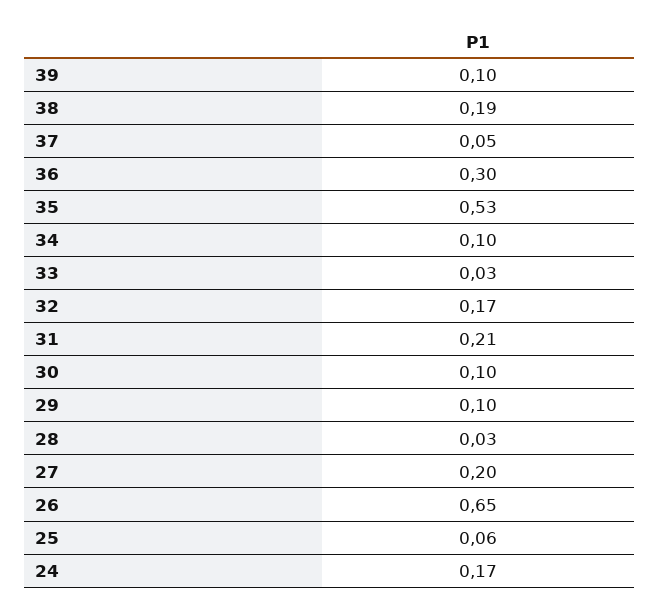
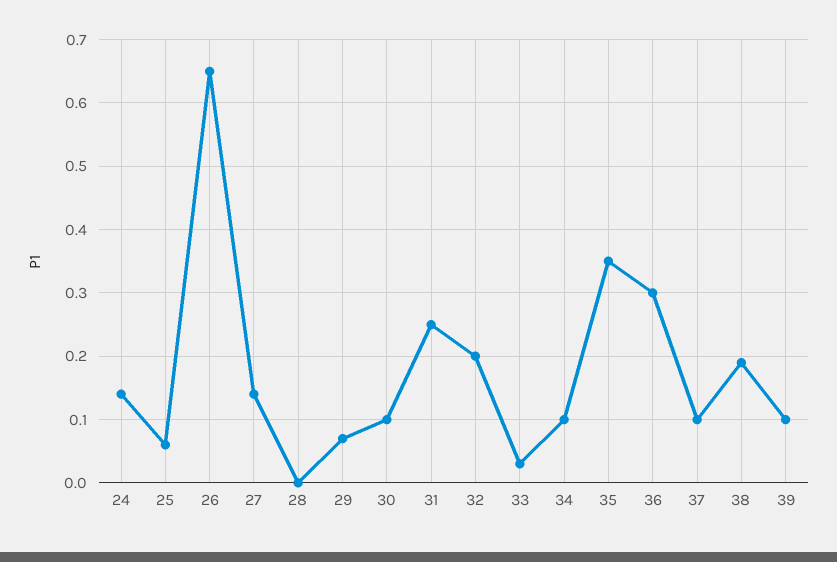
37: 0.05 -> 0.1
35: 0.53 -> 0.35
32: 0.17 -> 0.2
31: 0.21 -> 0.25
29: 0.1 -> 0.07
28: 0.03 -> 0
27: 0.2 -> 0.14
24: 0.17 -> 0.14

